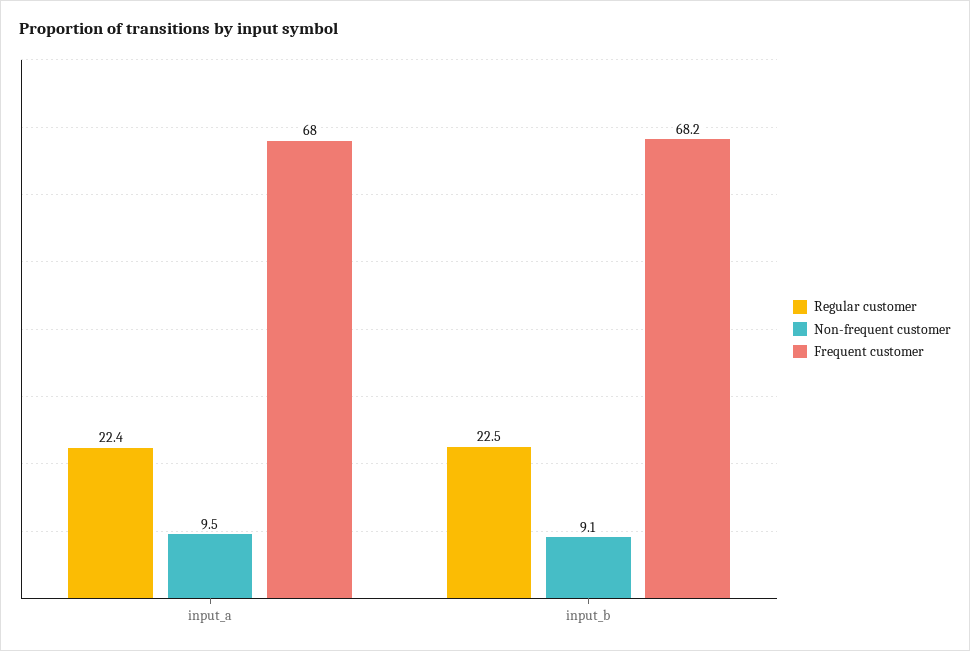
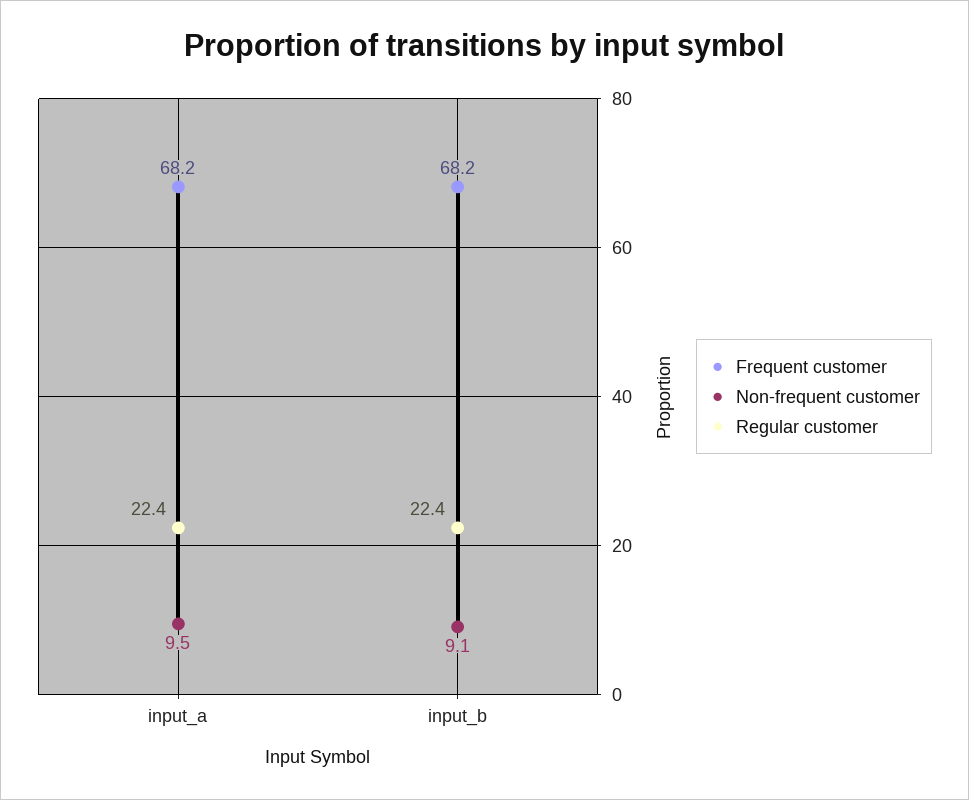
Frequent customer, input_a: 68 -> 68.2
Regular customer, input_b: 22.5 -> 22.4

